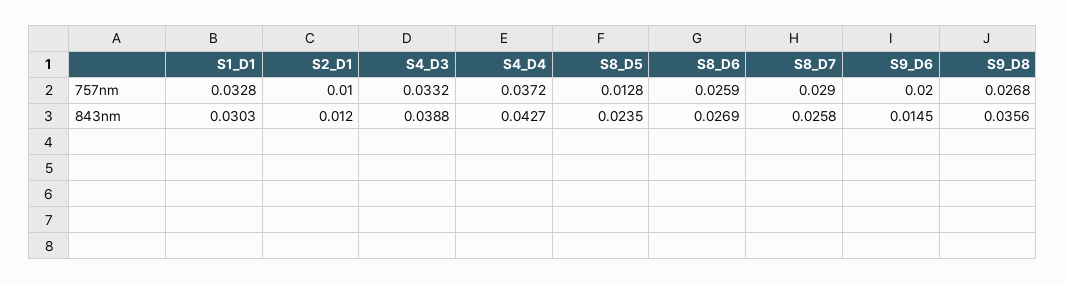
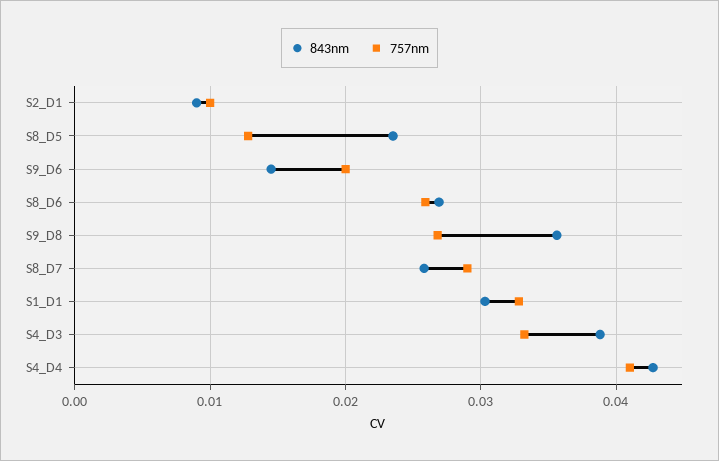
757nm, S4_D4: 0.0372 -> 0.041
843nm, S2_D1: 0.012 -> 0.009

